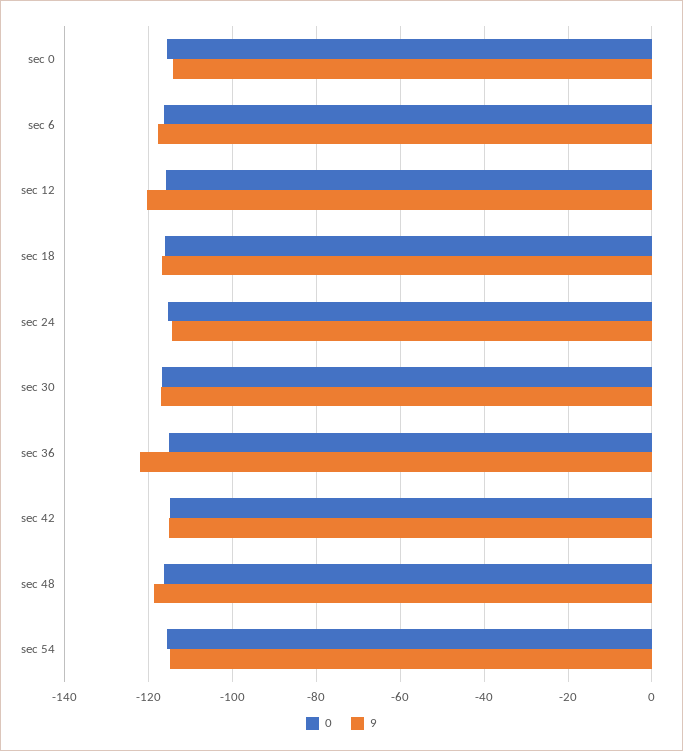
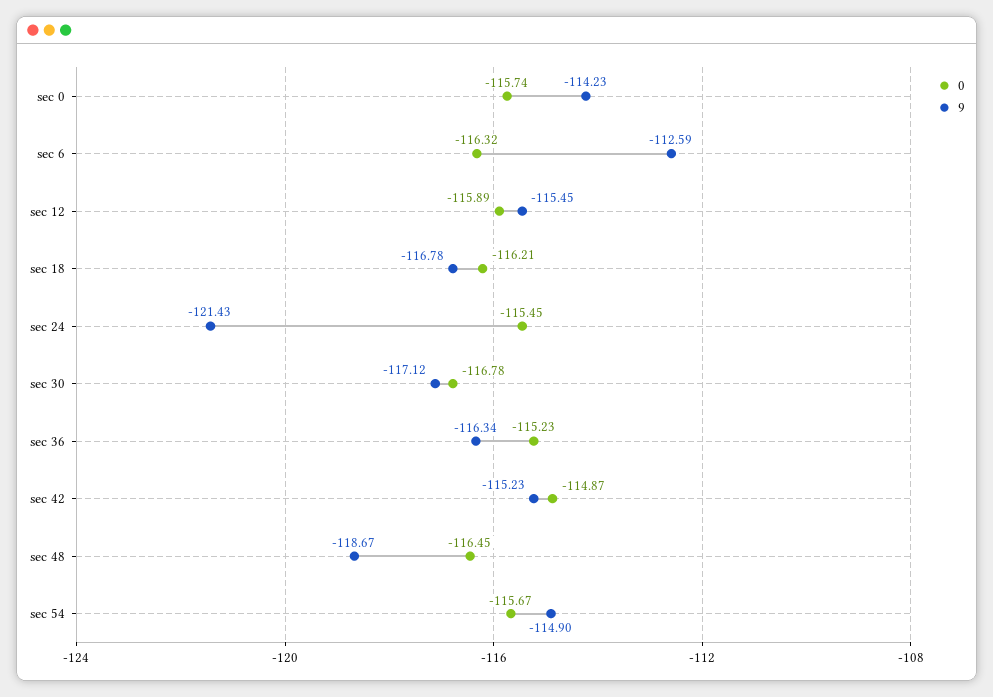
9, sec 6: -118 -> -112.59
9, sec 12: -120 -> -115.45
9, sec 24: -114 -> -121.43
9, sec 36: -122 -> -116.34

